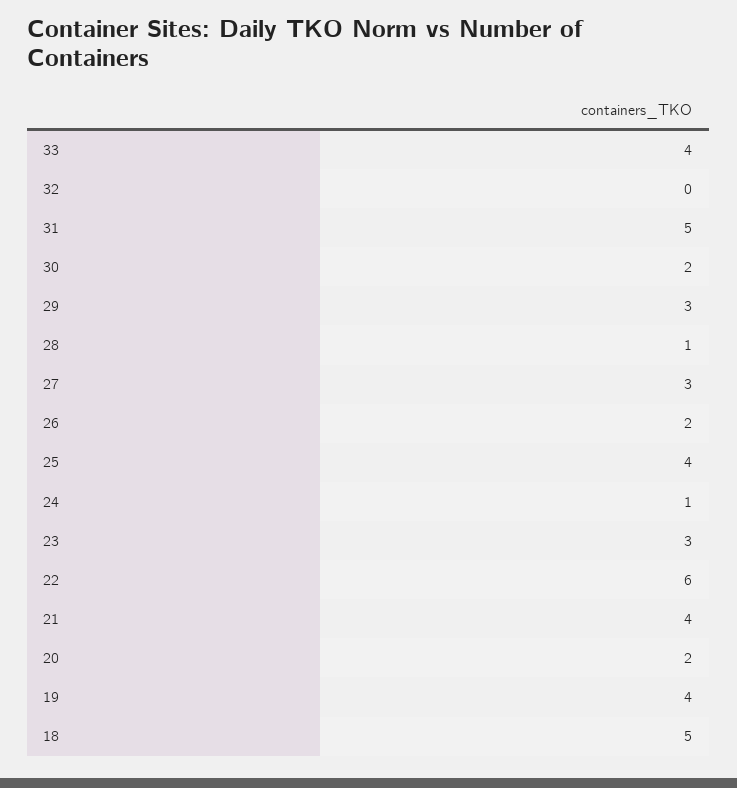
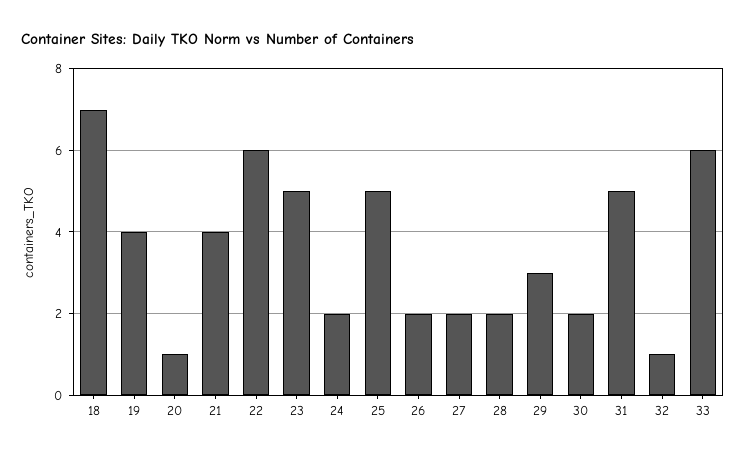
33: 4 -> 6
32: 0 -> 1
28: 1 -> 2
27: 3 -> 2
25: 4 -> 5
24: 1 -> 2
23: 3 -> 5
20: 2 -> 1
18: 5 -> 7

